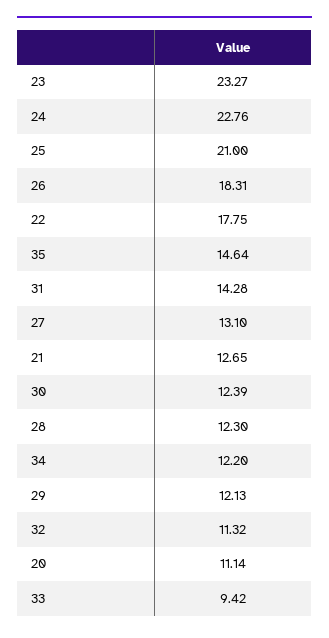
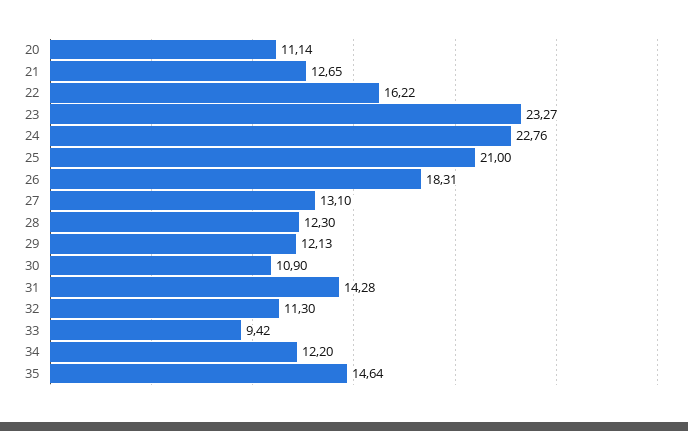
22: 17.75 -> 16.22
30: 12.39 -> 10.9
32: 11.32 -> 11.3

